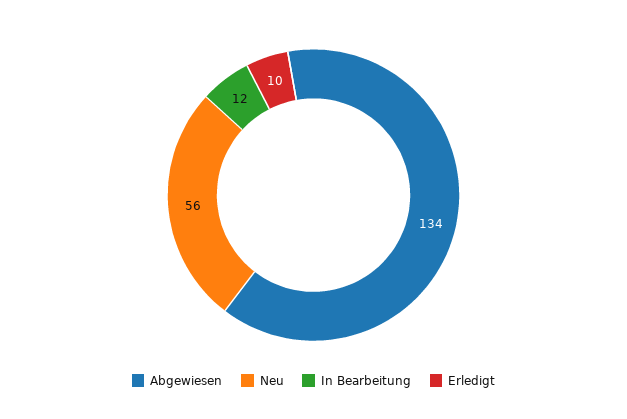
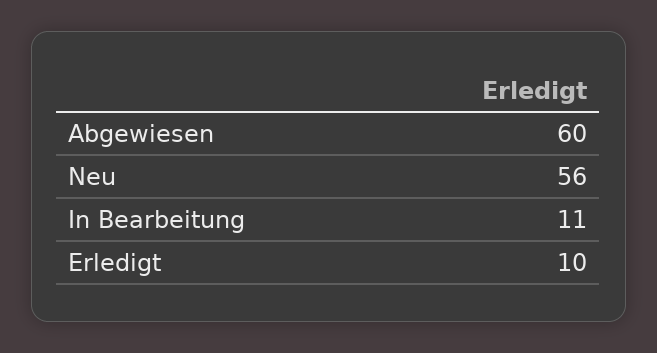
Abgewiesen: 134 -> 60
In Bearbeitung: 12 -> 11

